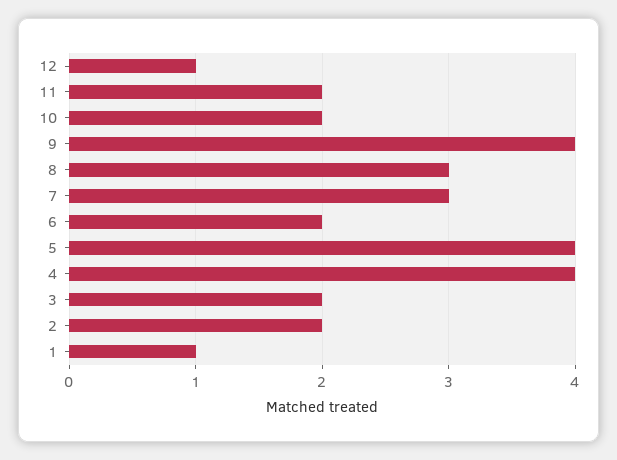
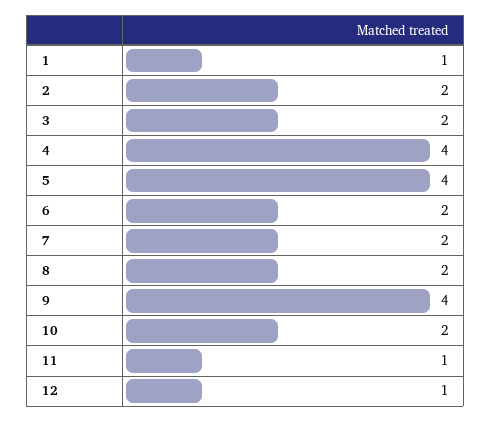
11: 2 -> 1
8: 3 -> 2
7: 3 -> 2

